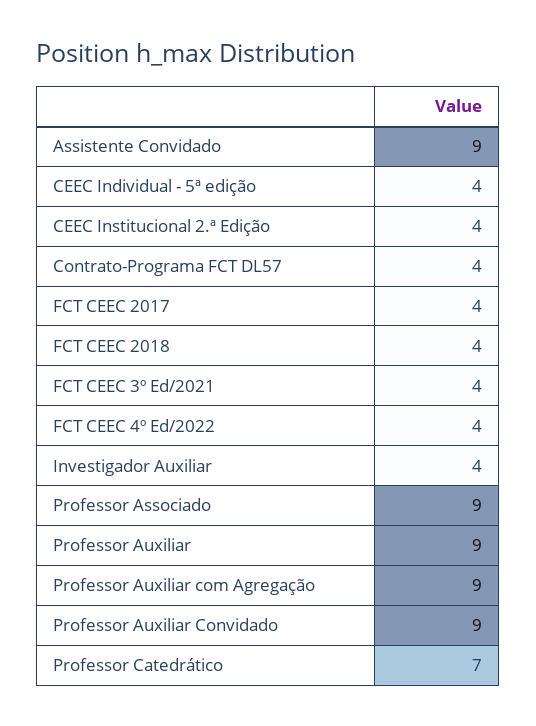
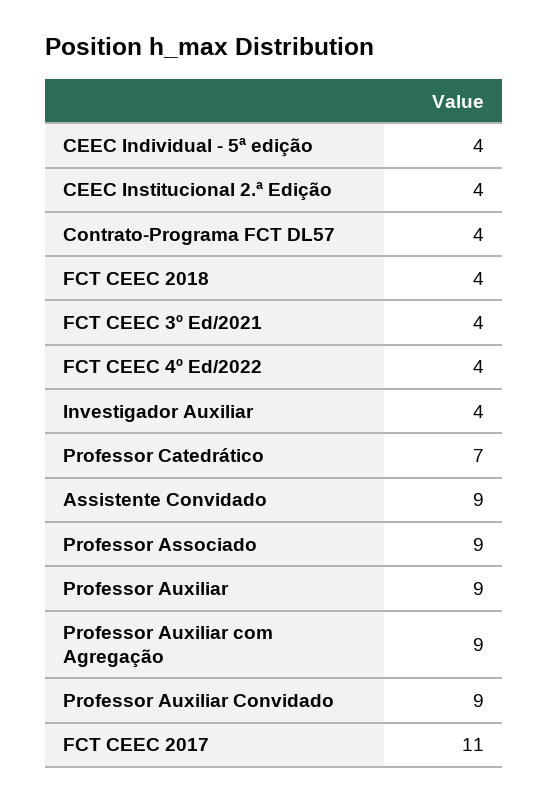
FCT CEEC 2017: 4 -> 11

